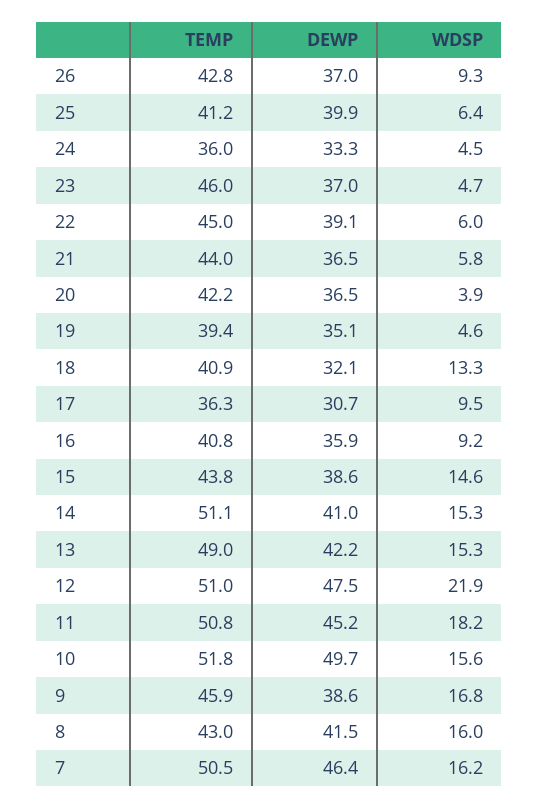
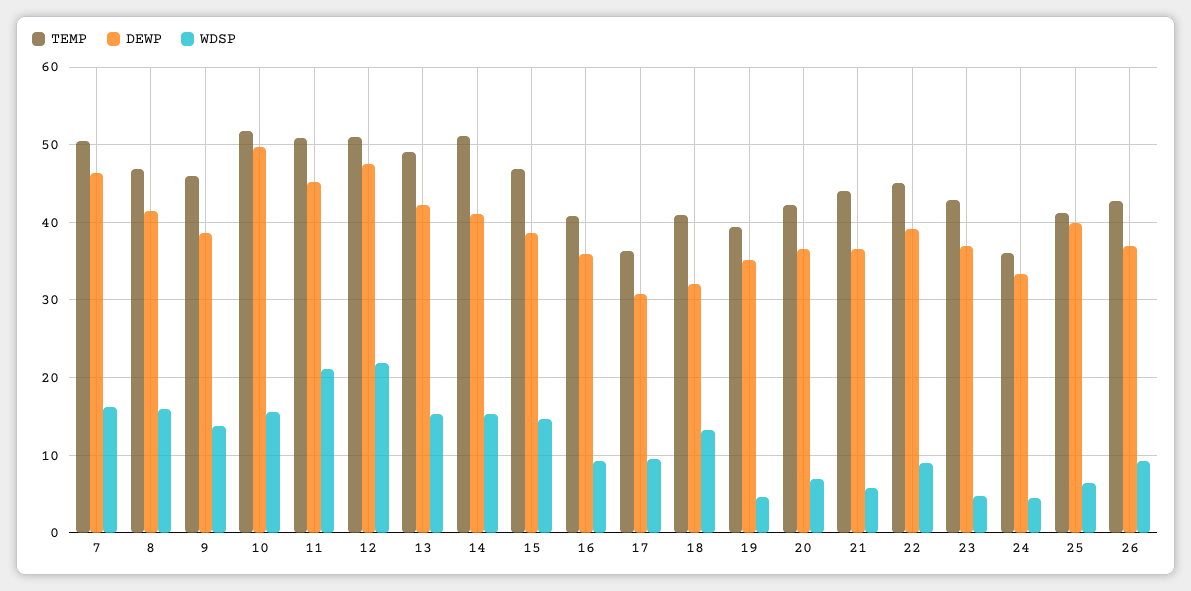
TEMP, 23: 46 -> 43
WDSP, 22: 6 -> 9
WDSP, 20: 3.9 -> 7
TEMP, 15: 43.8 -> 47
WDSP, 11: 18.2 -> 21
WDSP, 9: 16.8 -> 14
TEMP, 8: 43 -> 47

